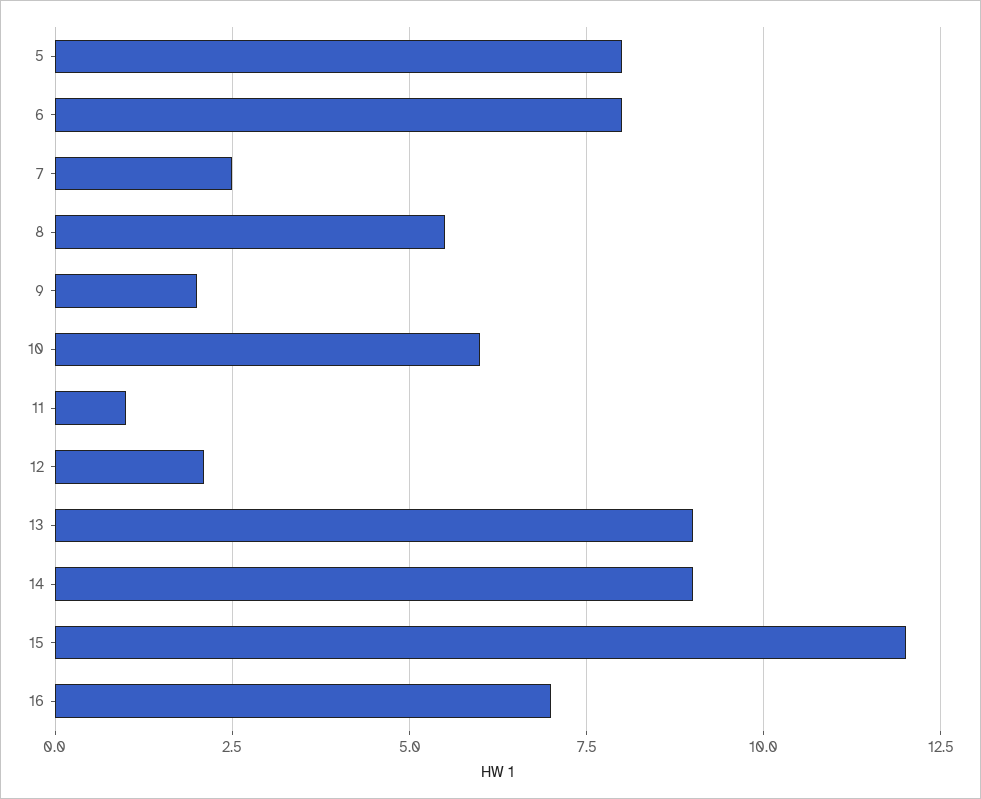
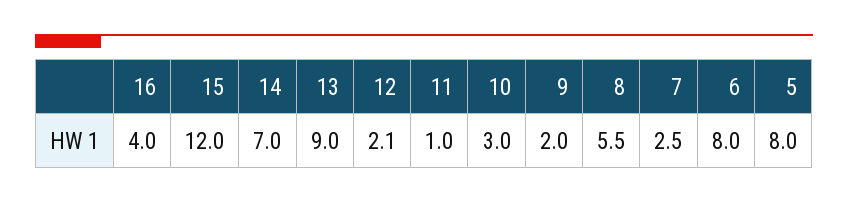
10: 6 -> 3
14: 9 -> 7
16: 7 -> 4

